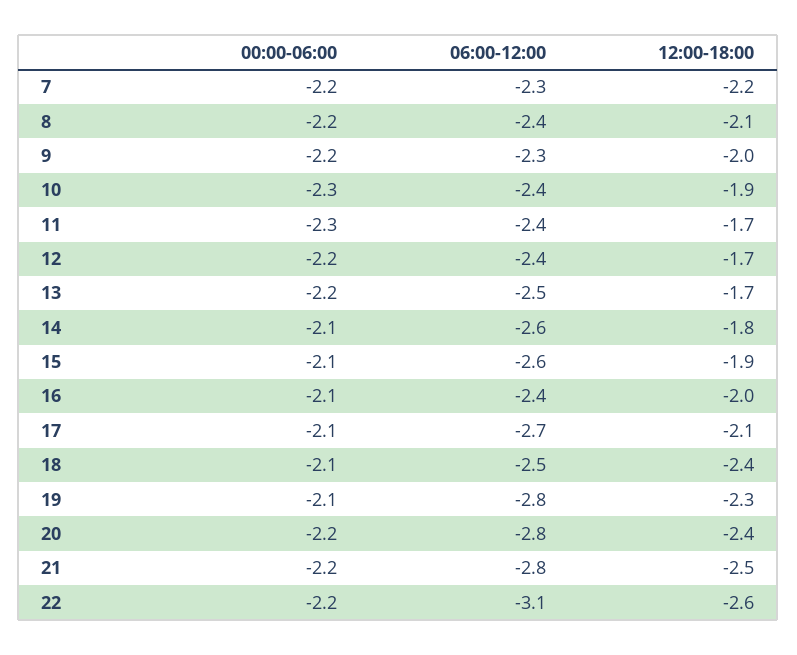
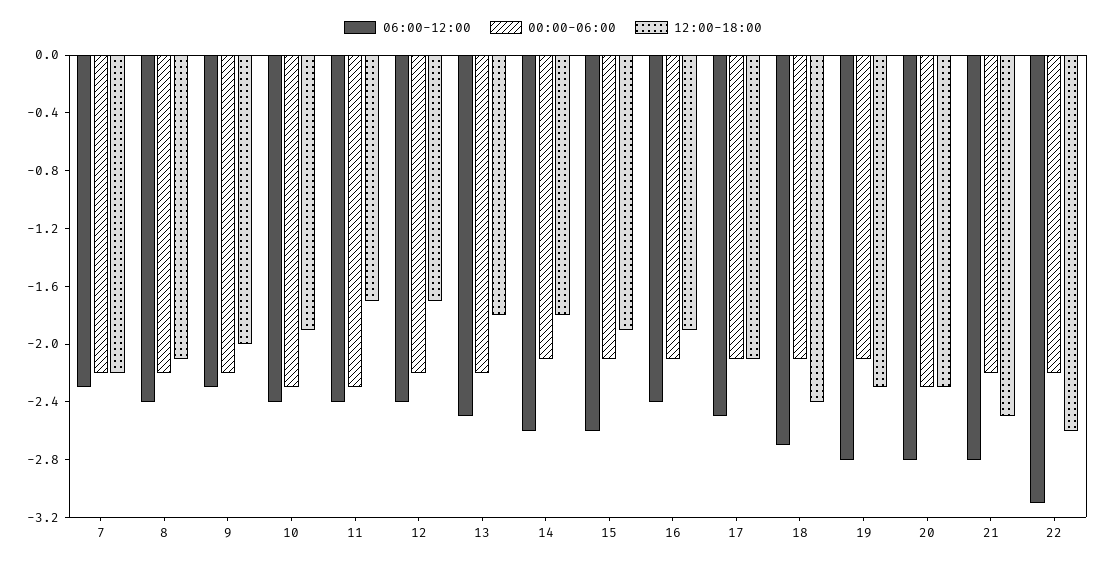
12:00-18:00, 13: -1.7 -> -1.8
12:00-18:00, 16: -2 -> -1.9
06:00-12:00, 17: -2.7 -> -2.5
06:00-12:00, 18: -2.5 -> -2.7
00:00-06:00, 20: -2.2 -> -2.3
12:00-18:00, 20: -2.4 -> -2.3

